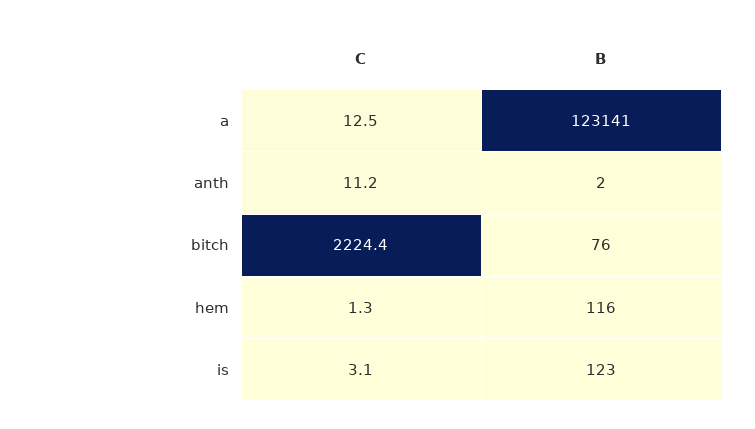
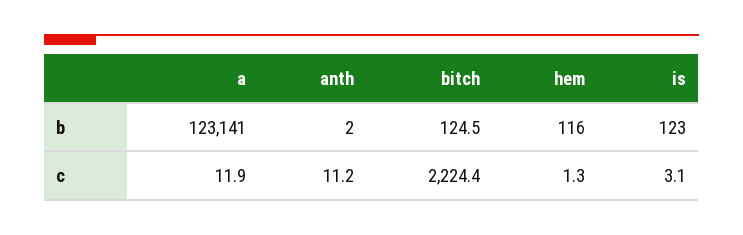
C, a: 12.5 -> 11.9
B, bitch: 76 -> 124.5

